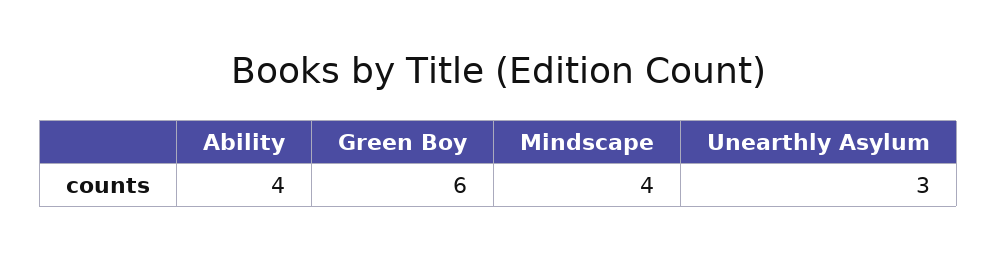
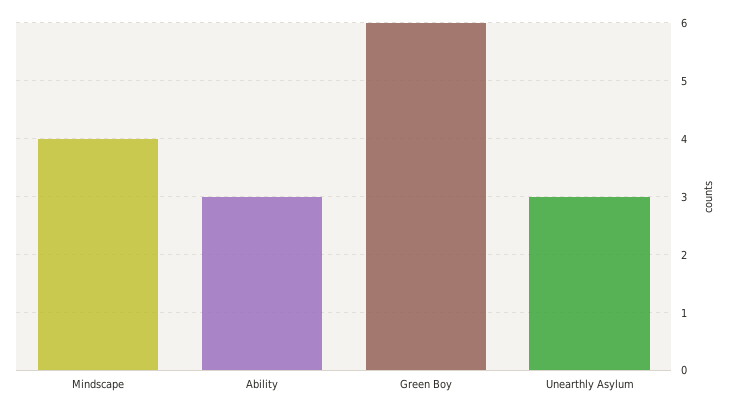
Ability: 4 -> 3

